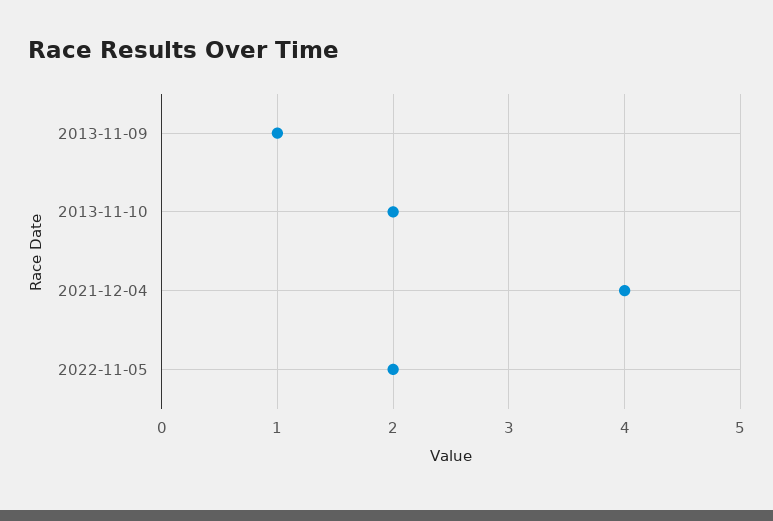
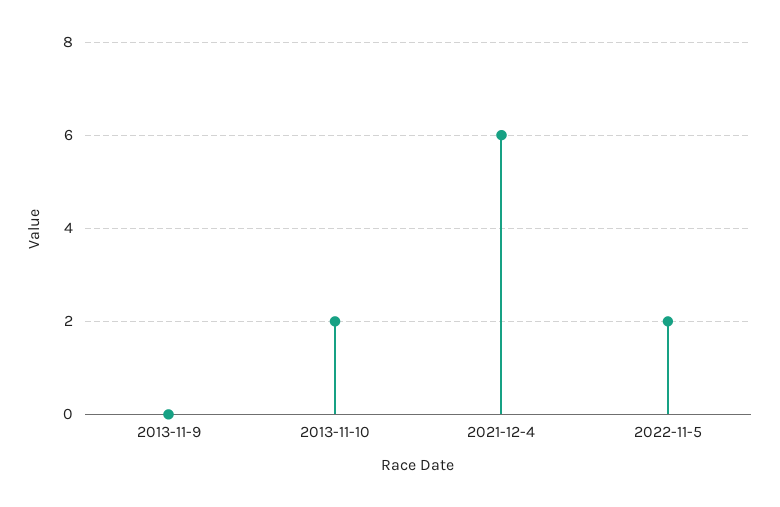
2013-11-09: 1 -> 0
2021-12-04: 4 -> 6

